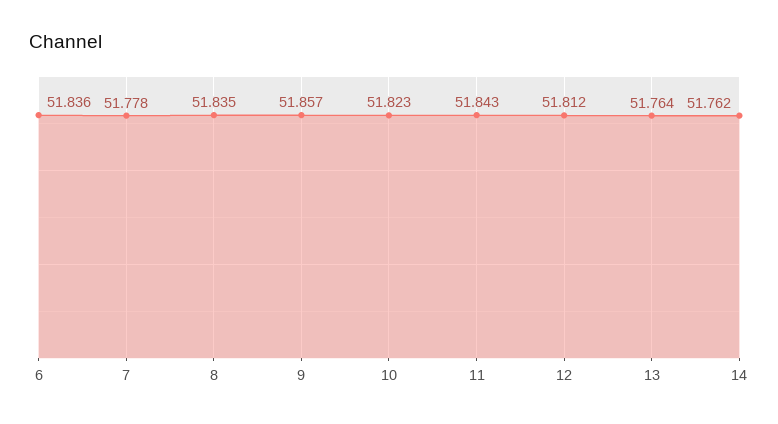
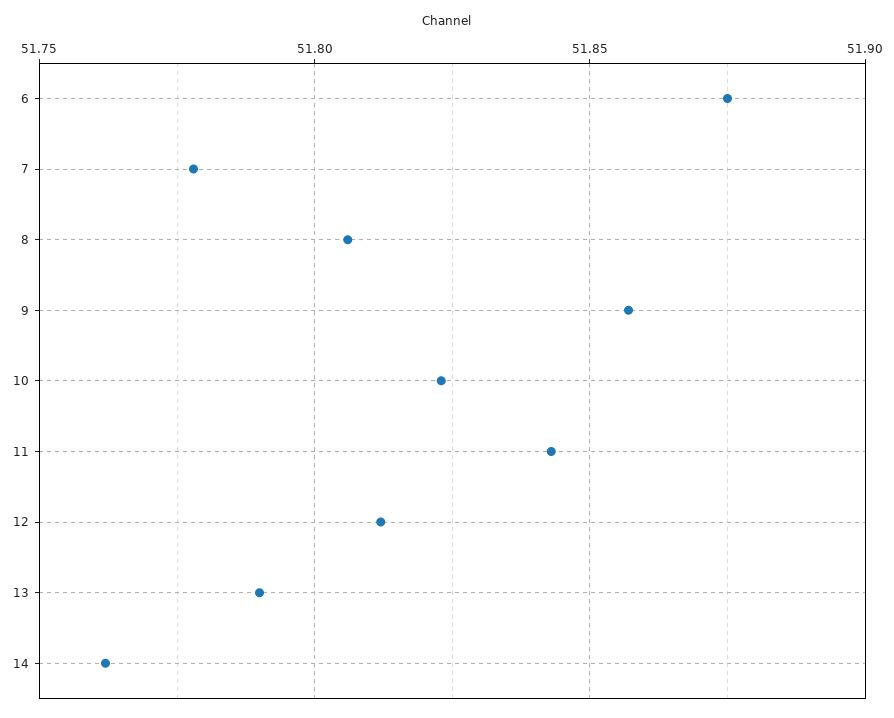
6: 51.836 -> 51.875
8: 51.835 -> 51.805
13: 51.764 -> 51.79

